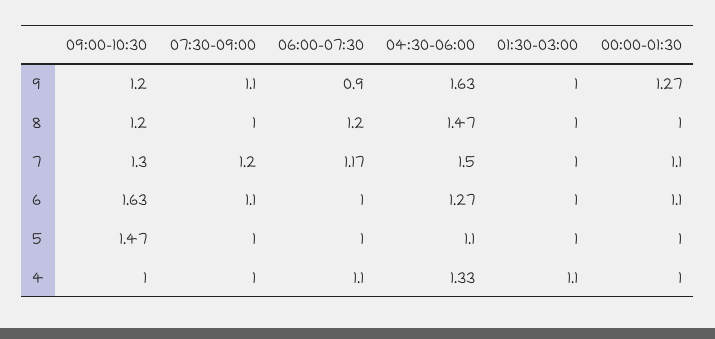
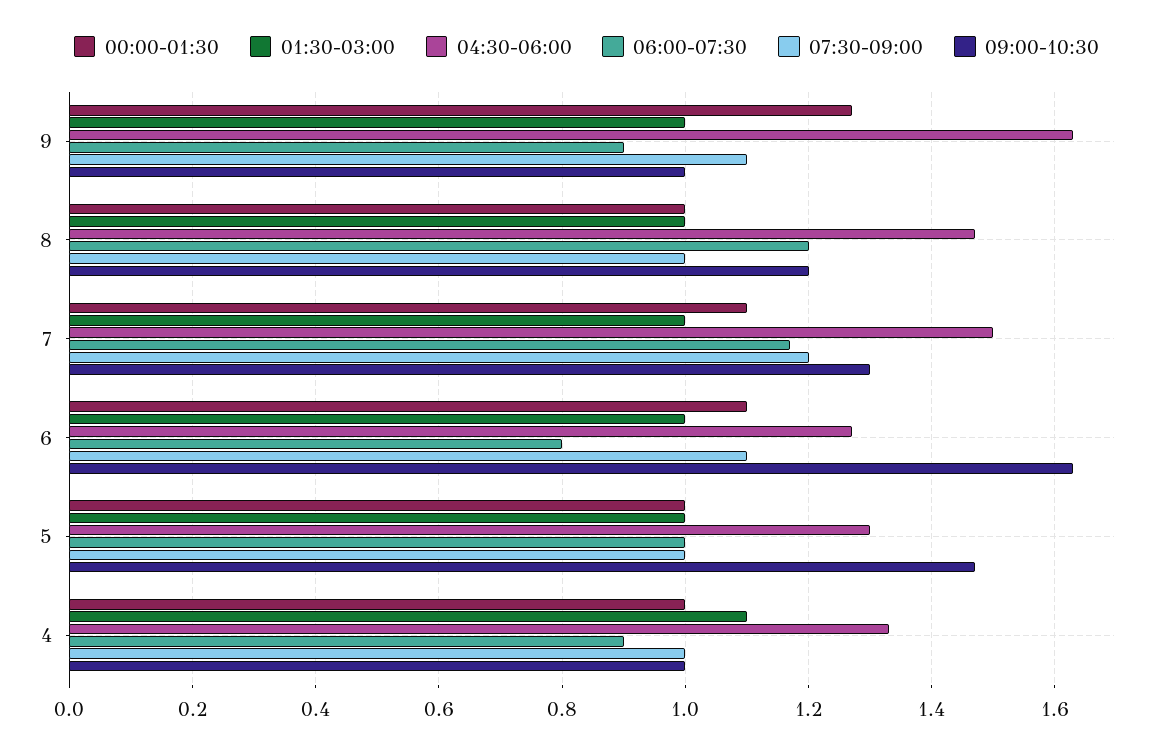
09:00-10:30, 9: 1.2 -> 1
06:00-07:30, 6: 1 -> 0.8
04:30-06:00, 5: 1.1 -> 1.3
06:00-07:30, 4: 1.1 -> 0.9

